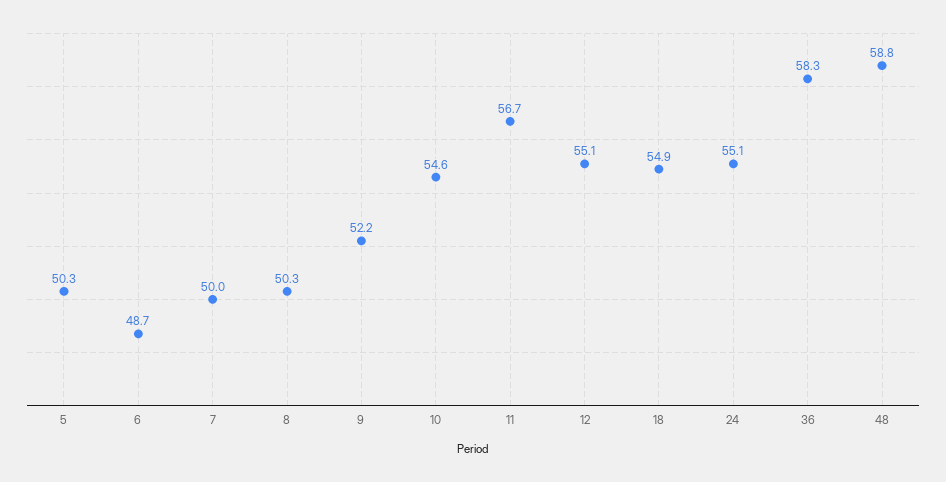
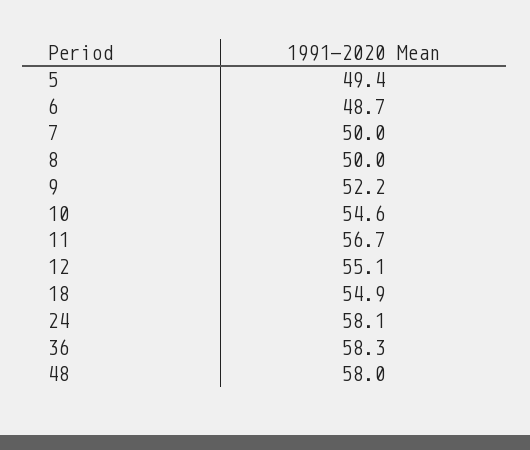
5: 50.3 -> 49.4
8: 50.3 -> 50
24: 55.1 -> 58.1
48: 58.8 -> 58

